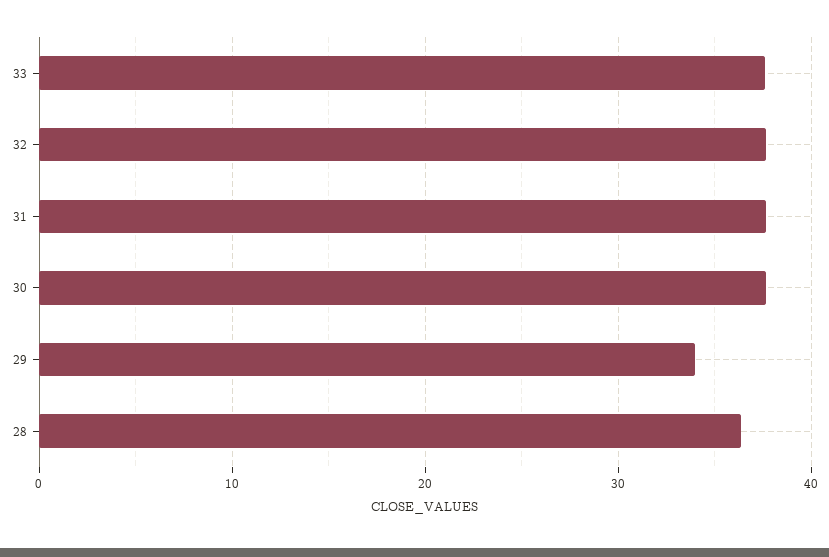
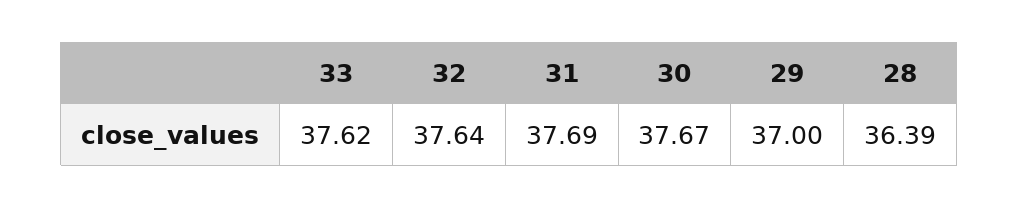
29: 34 -> 37

